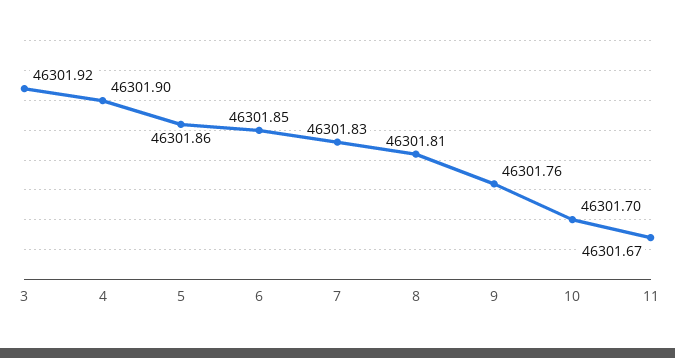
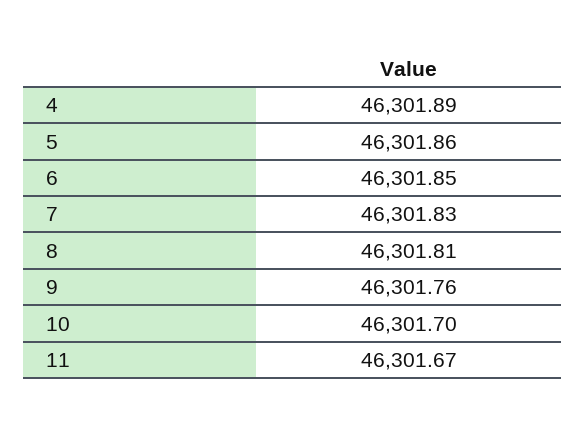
3: 46301.92 -> none
4: 46301.9 -> 46301.89

